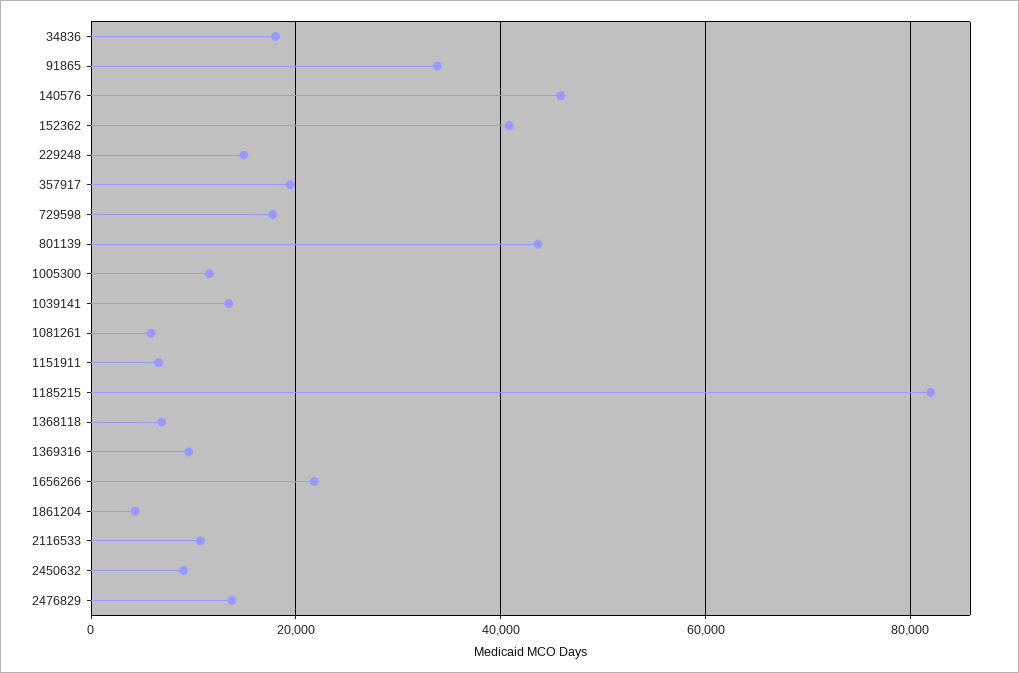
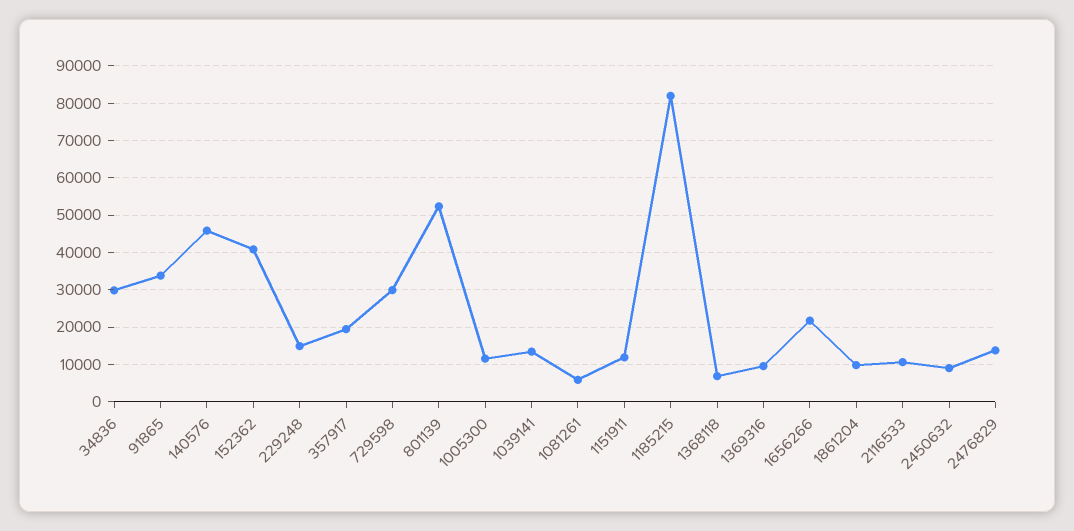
34836: 18000 -> 30000
729598: 18000 -> 30000
801139: 44000 -> 52000
1151911: 6000 -> 12000
1861204: 4000 -> 10000

